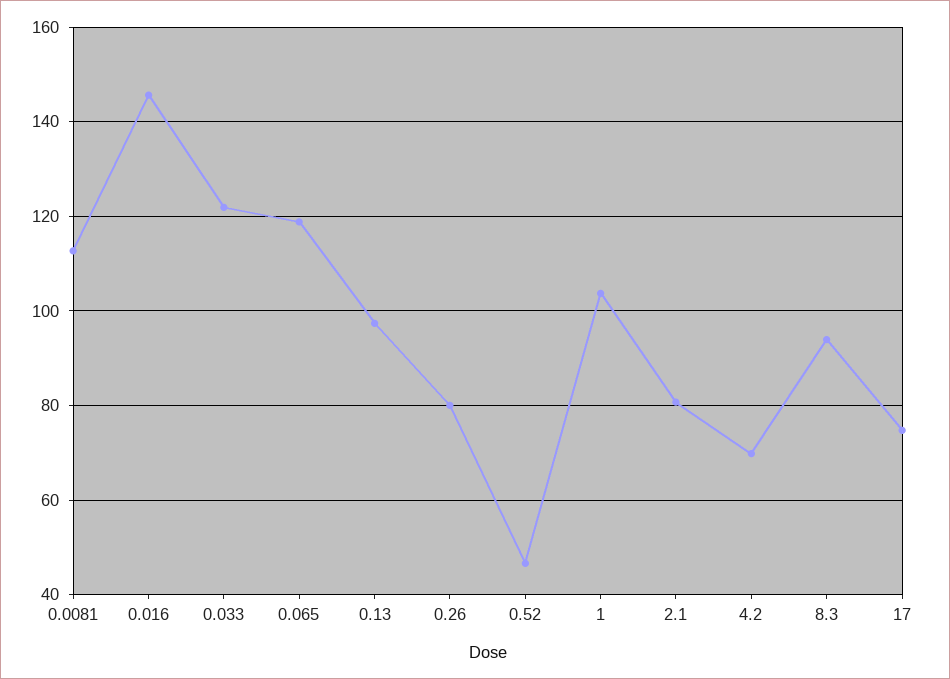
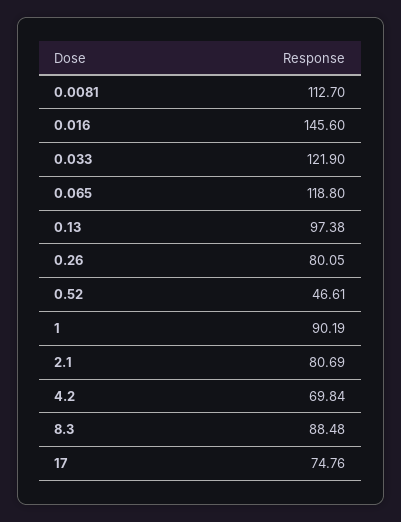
1: 104 -> 90.19
8.3: 94 -> 88.48

